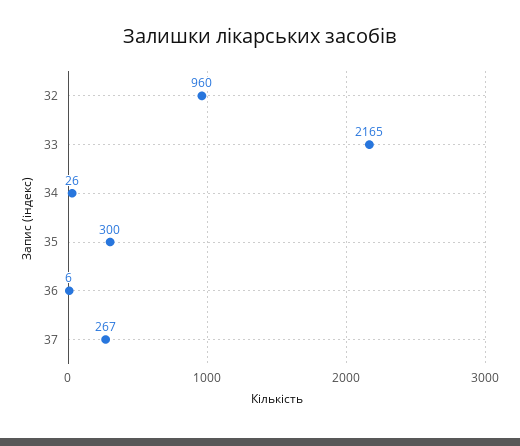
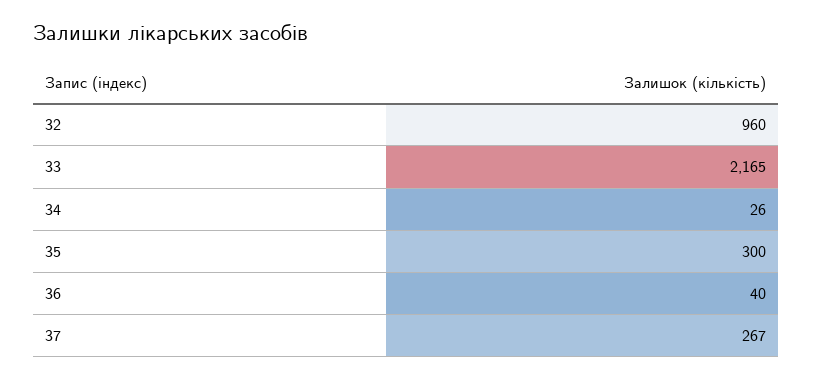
36: 6 -> 40

